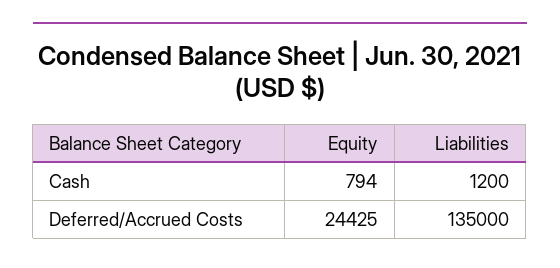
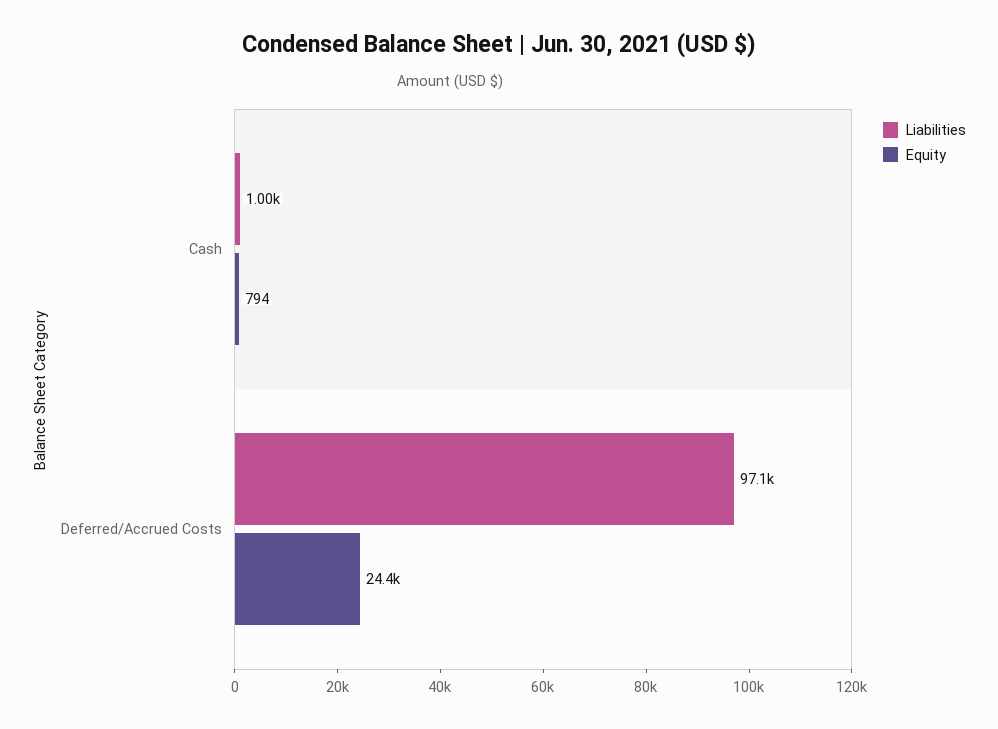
Liabilities, Cash: 1200 -> 1000
Liabilities, Deferred/Accrued Costs: 135000 -> 97100

